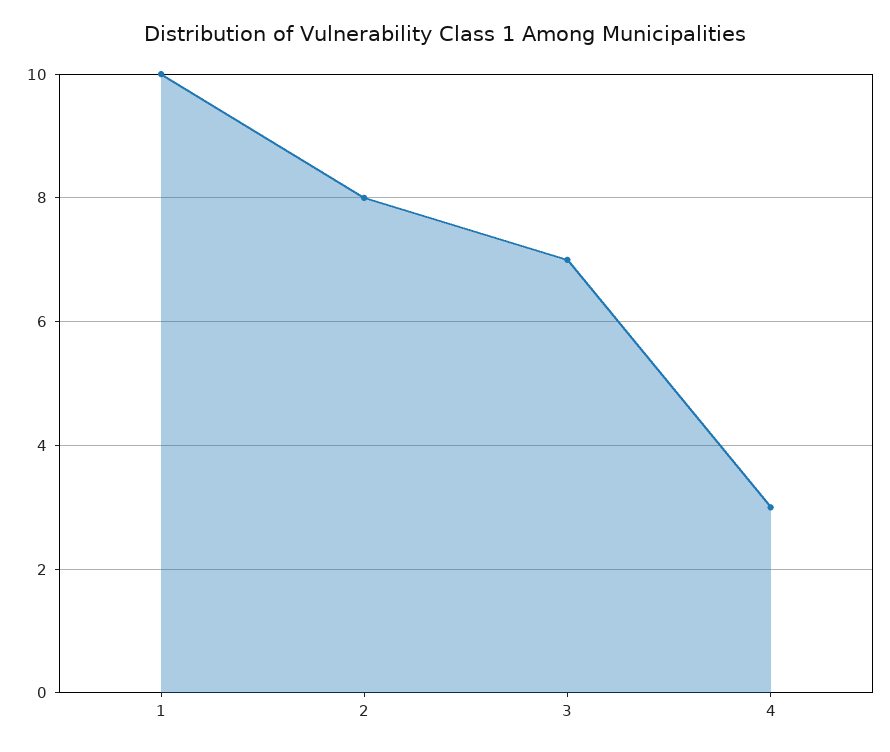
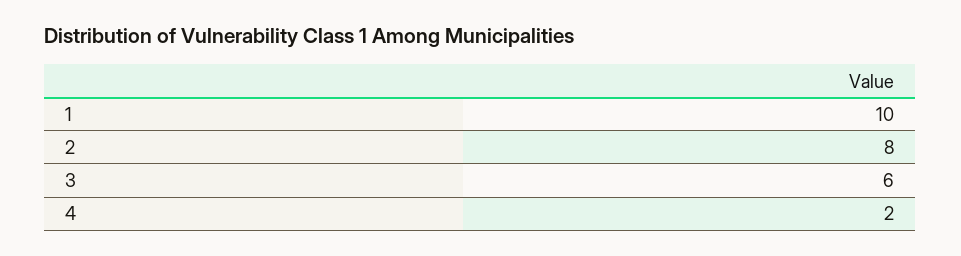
3: 7 -> 6
4: 3 -> 2

